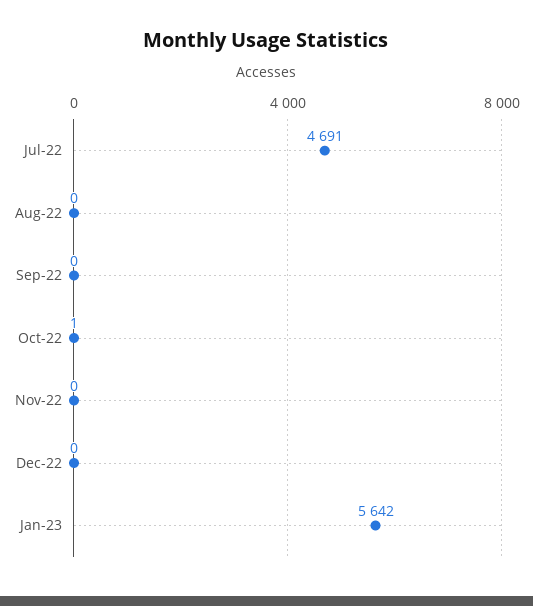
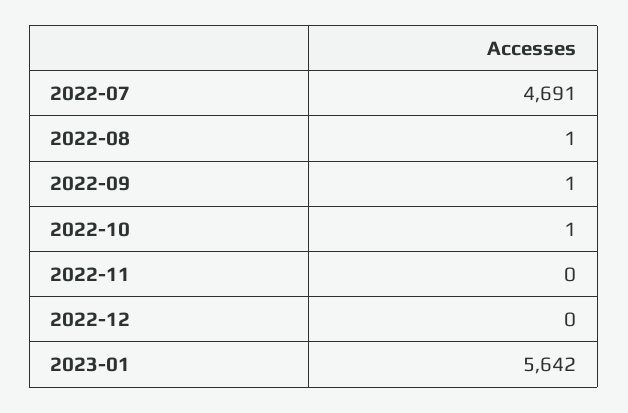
Aug-22: 0 -> 1
Sep-22: 0 -> 1

